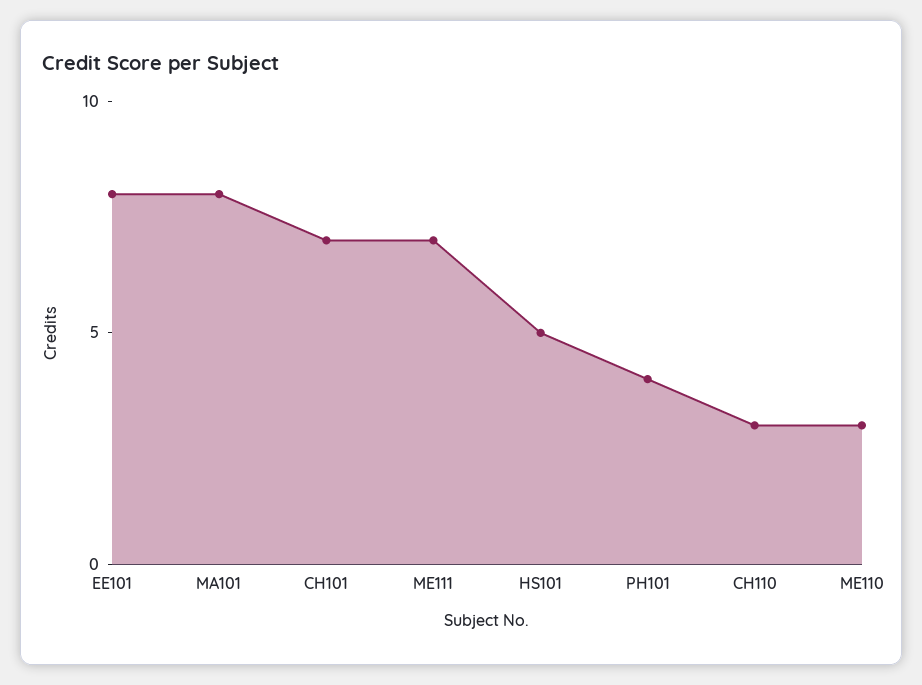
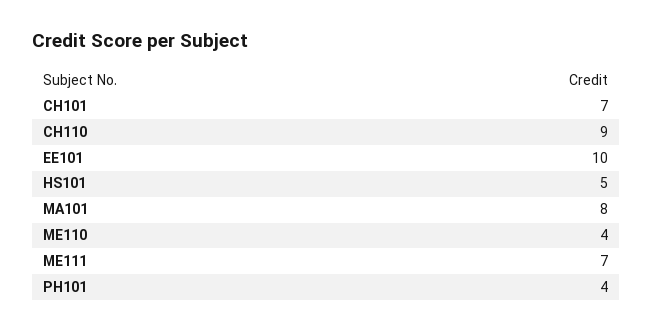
EE101: 8 -> 10
CH110: 3 -> 9
ME110: 3 -> 4

